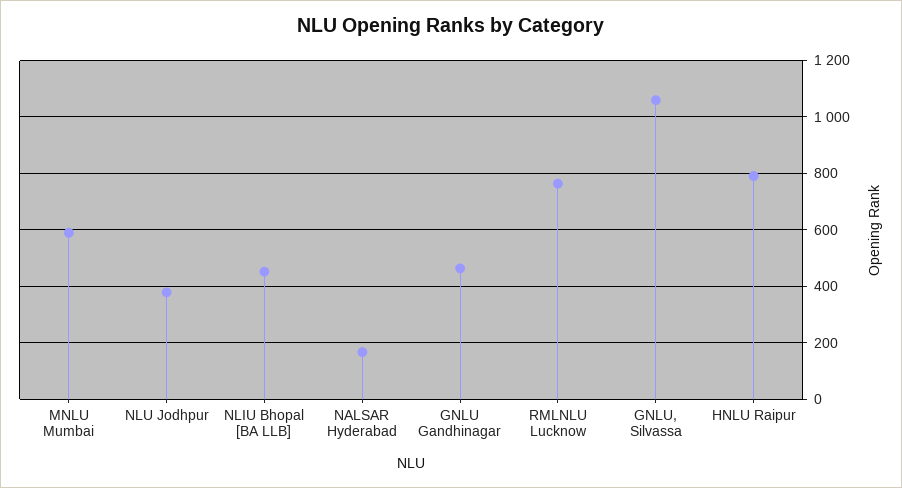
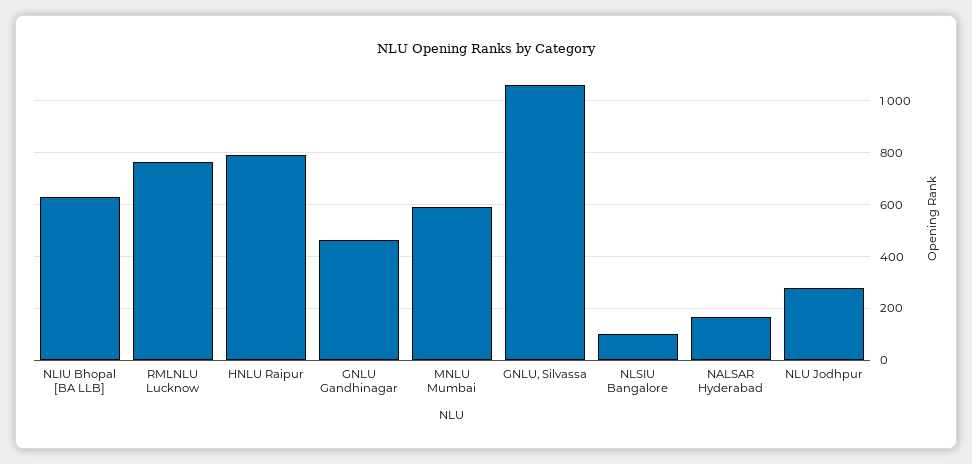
NLU Jodhpur: 375 -> 275
NLIU Bhopal [BA LLB]: 450 -> 625
NLSIU Bangalore: none -> 100

